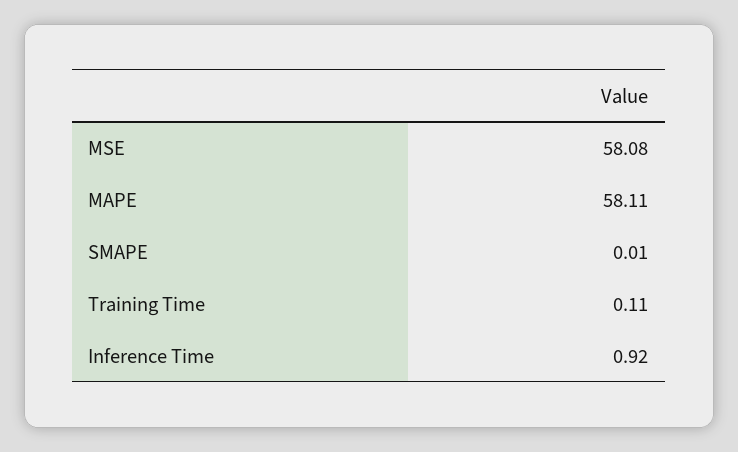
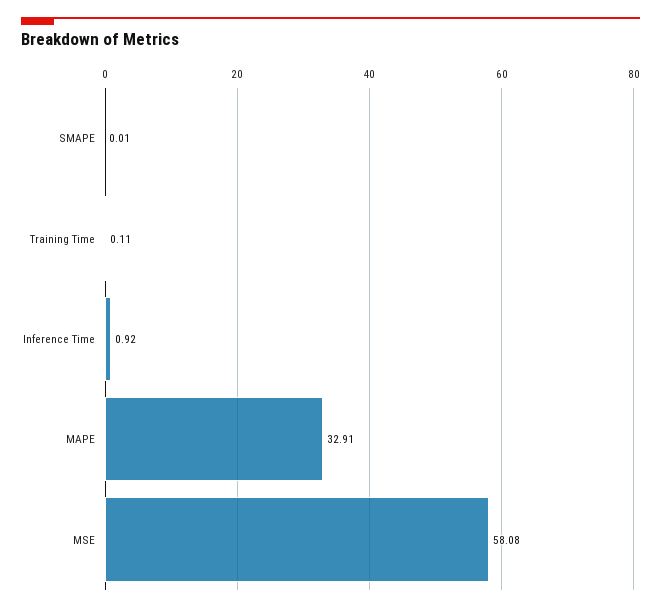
MAPE: 58.11 -> 32.91

